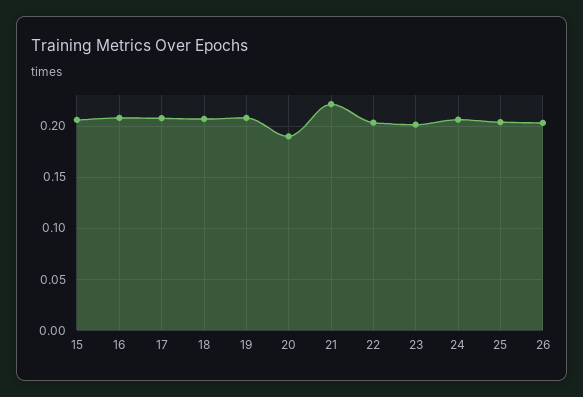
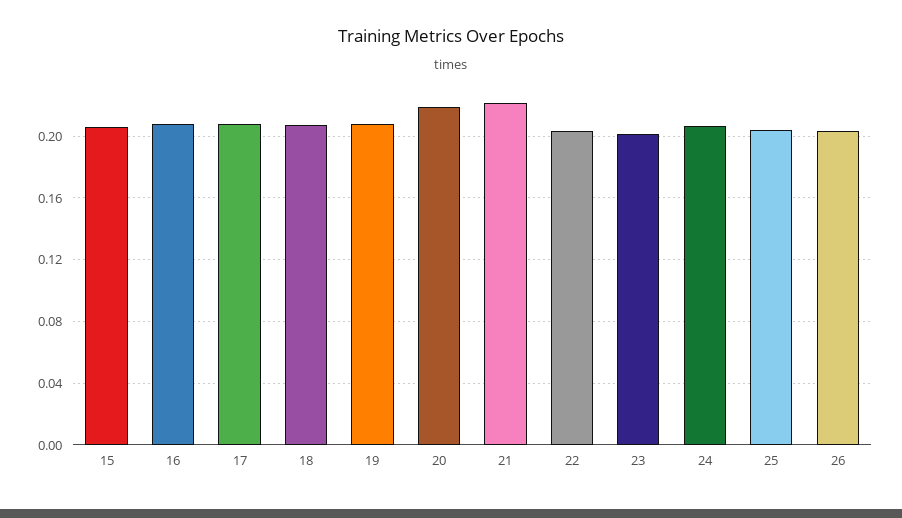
20: 0.19 -> 0.22

